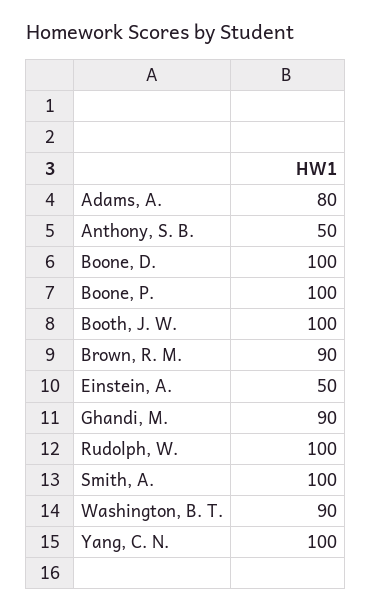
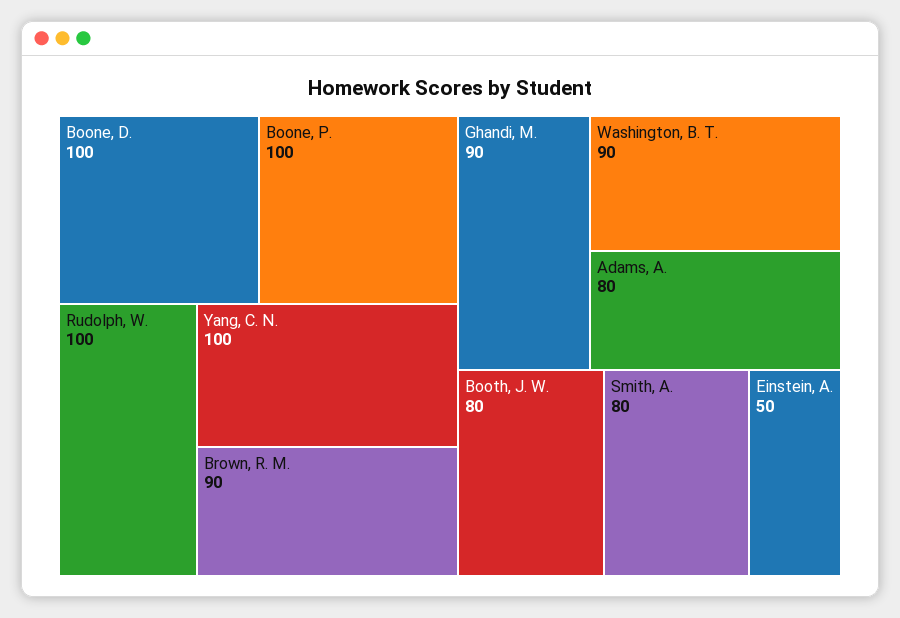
Anthony, S. B.: 50 -> none
Booth, J. W.: 100 -> 80
Smith, A.: 100 -> 80

